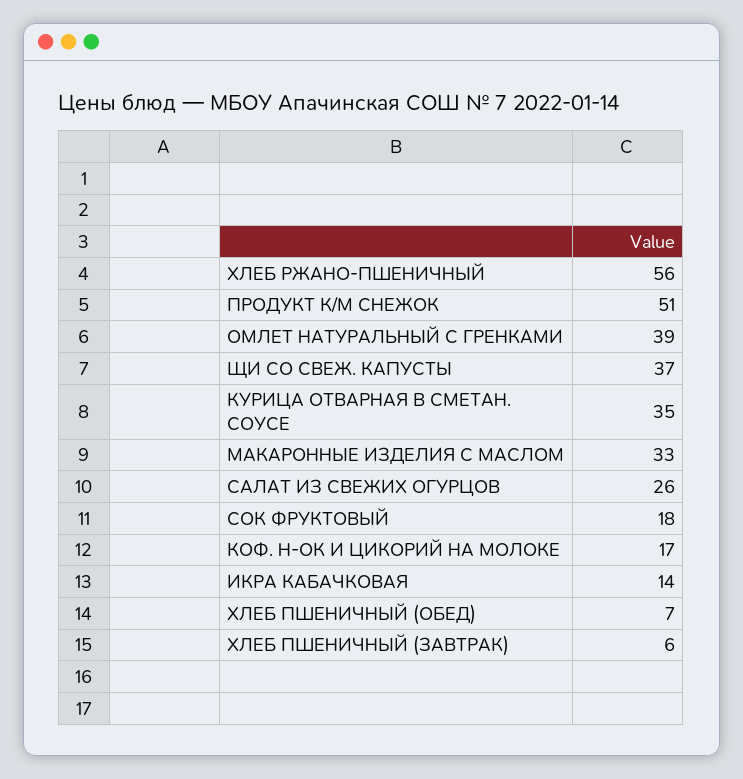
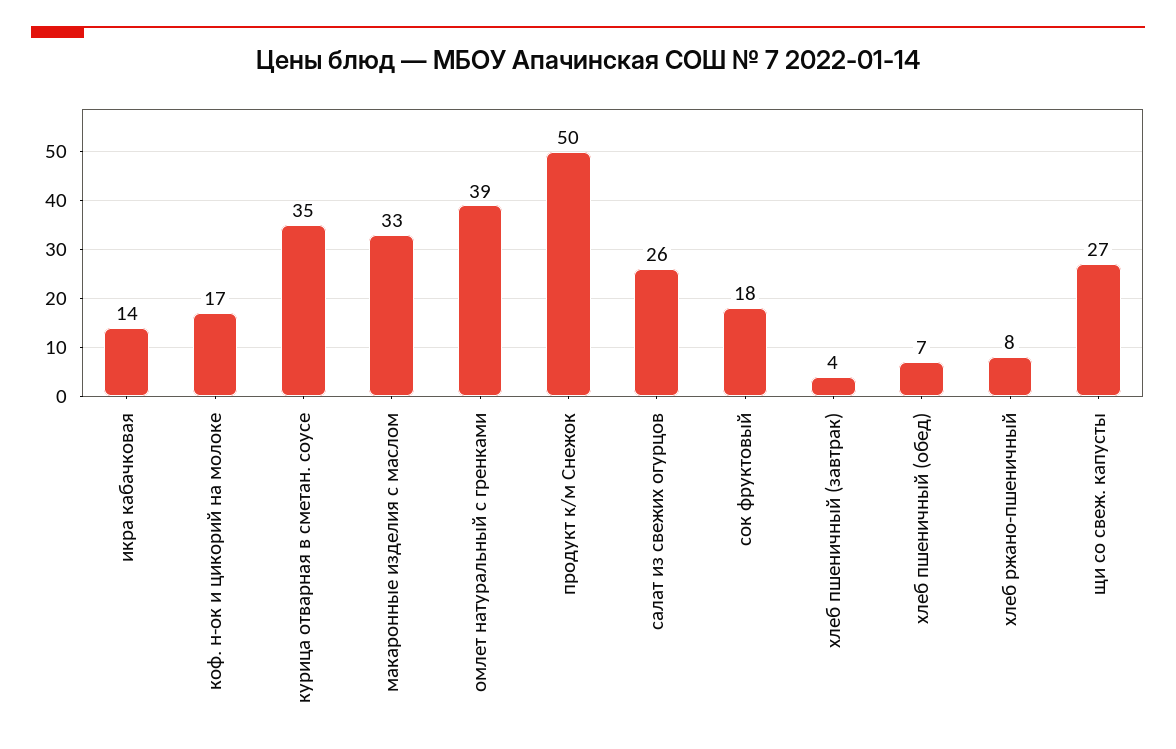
ХЛЕБ РЖАНО-ПШЕНИЧНЫЙ: 56 -> 8
ПРОДУКТ К/М СНЕЖОК: 51 -> 50
ЩИ СО СВЕЖ. КАПУСТЫ: 37 -> 27
ХЛЕБ ПШЕНИЧНЫЙ (ЗАВТРАК): 6 -> 4

